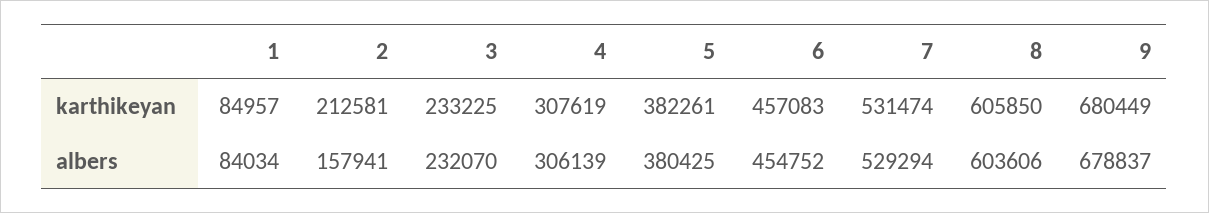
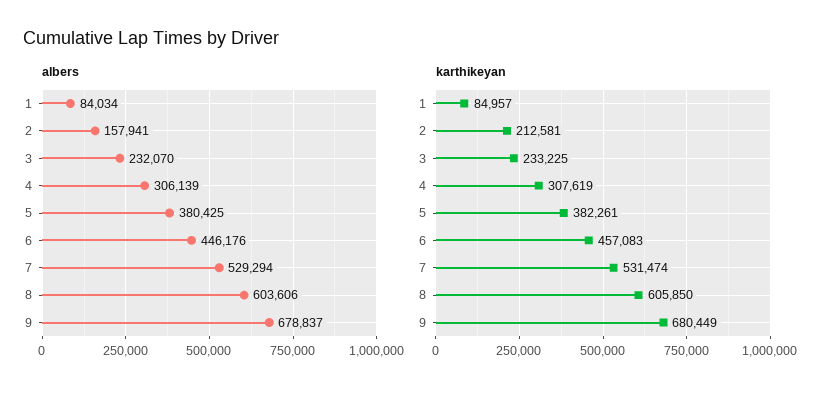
albers, 6: 454752 -> 446176

